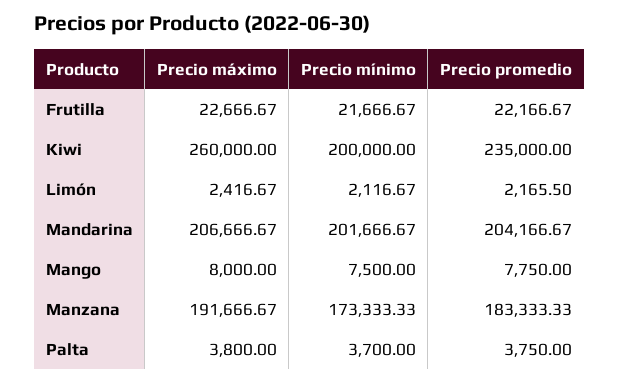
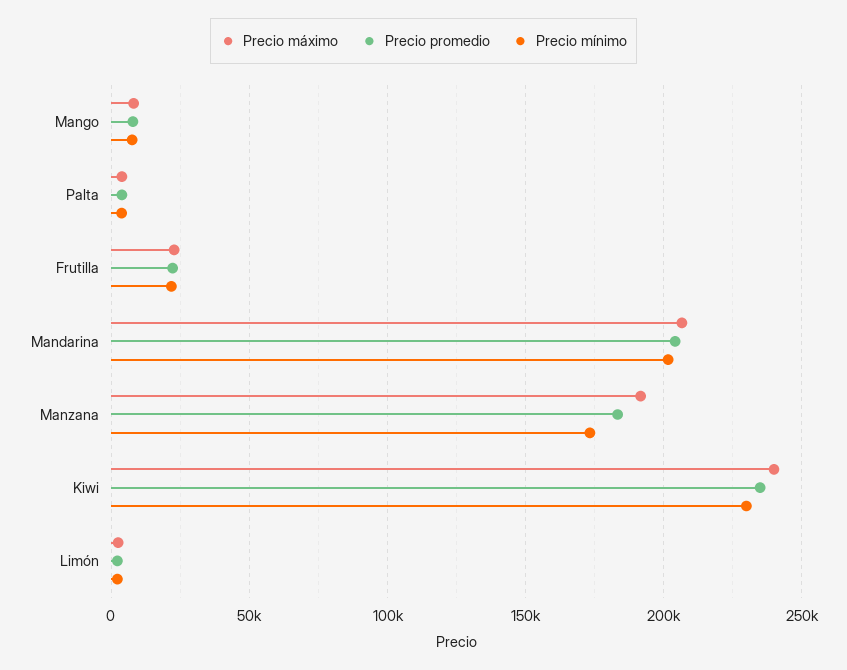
Precio máximo, Kiwi: 260000 -> 240000
Precio mínimo, Kiwi: 200000 -> 230000

